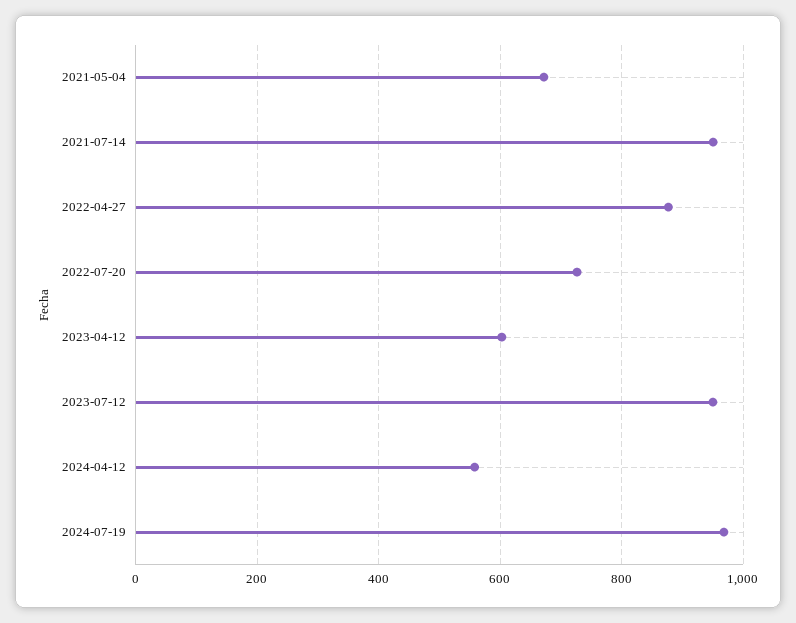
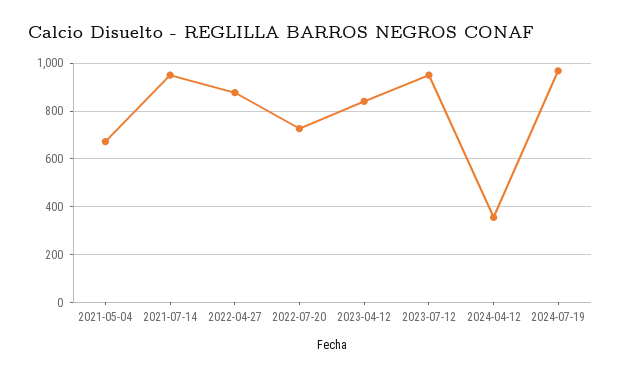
2023-04-12: 600 -> 850
2024-04-12: 560 -> 350

